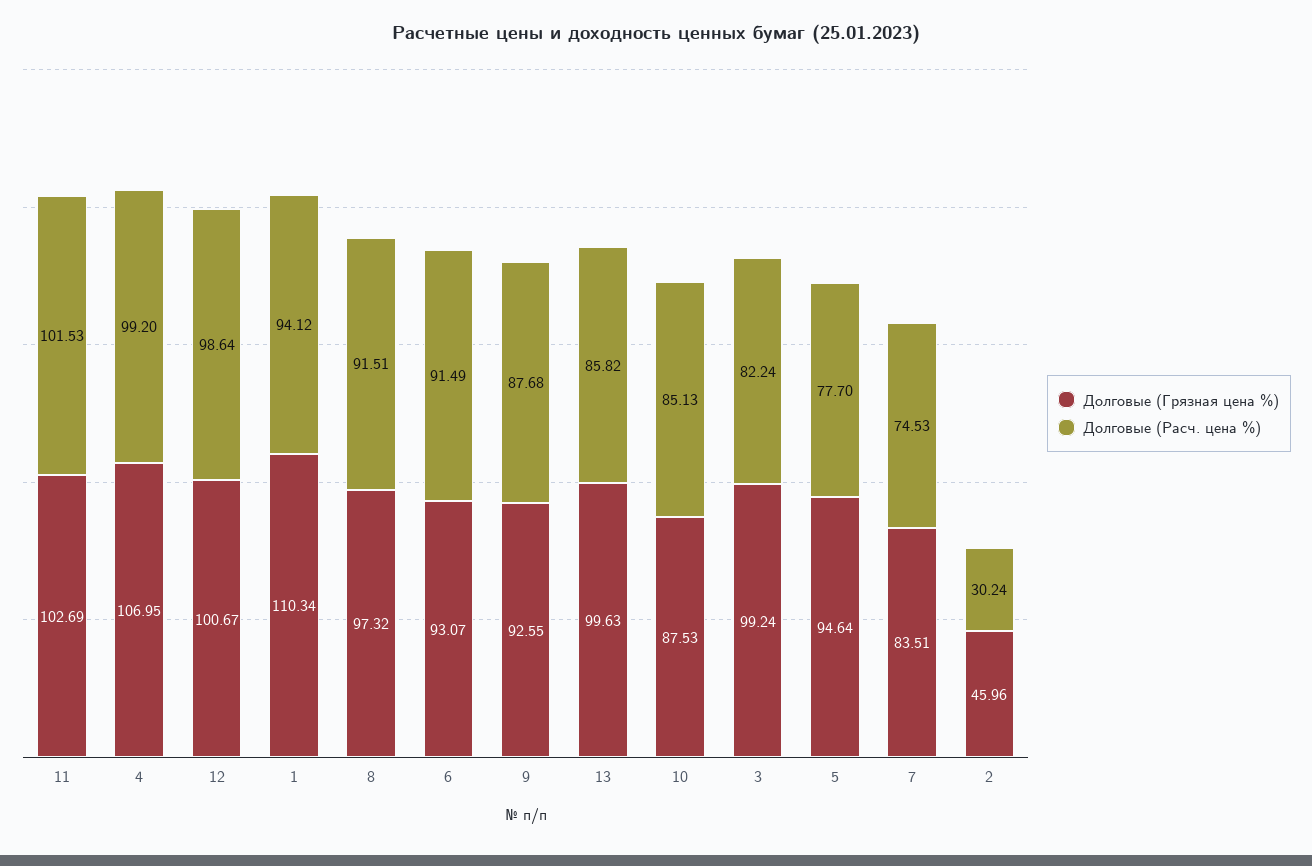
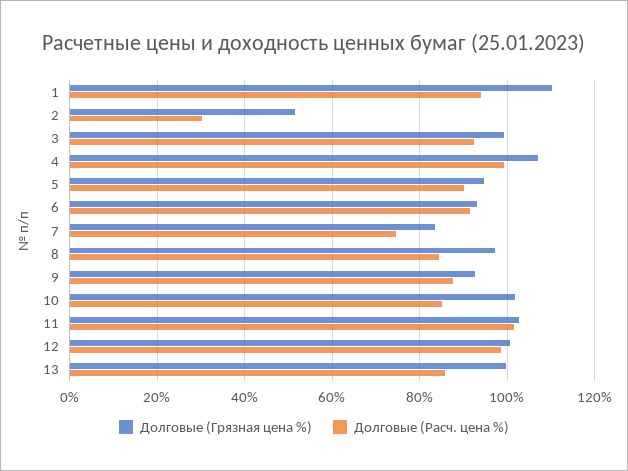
Долговые (Расч. цена %), 8: 91.51 -> 84
Долговые (Грязная цена %), 10: 87.53 -> 102
Долговые (Расч. цена %), 3: 82.24 -> 92
Долговые (Расч. цена %), 5: 77.7 -> 90
Долговые (Грязная цена %), 2: 45.96 -> 52

